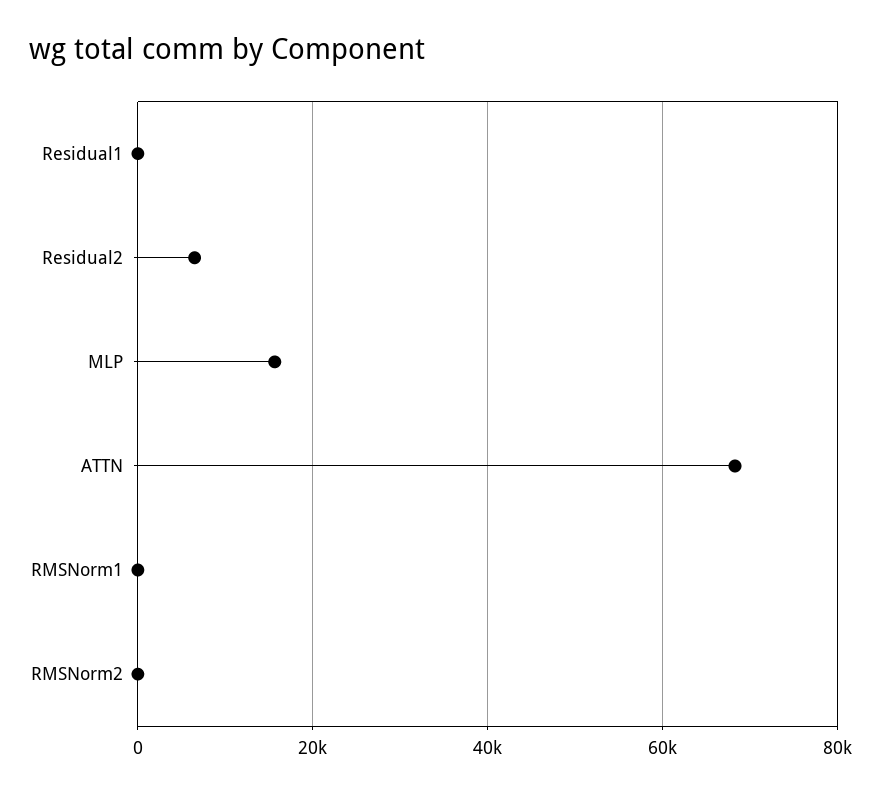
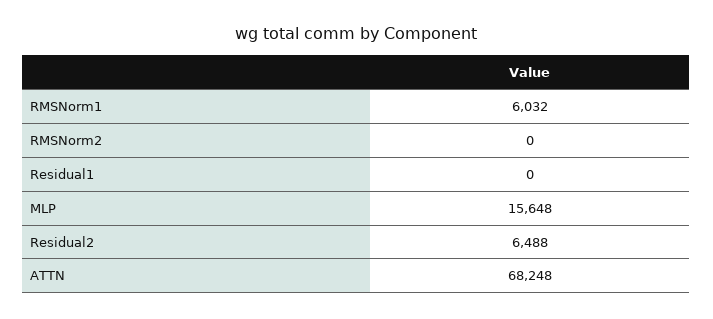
RMSNorm1: 0 -> 6032

